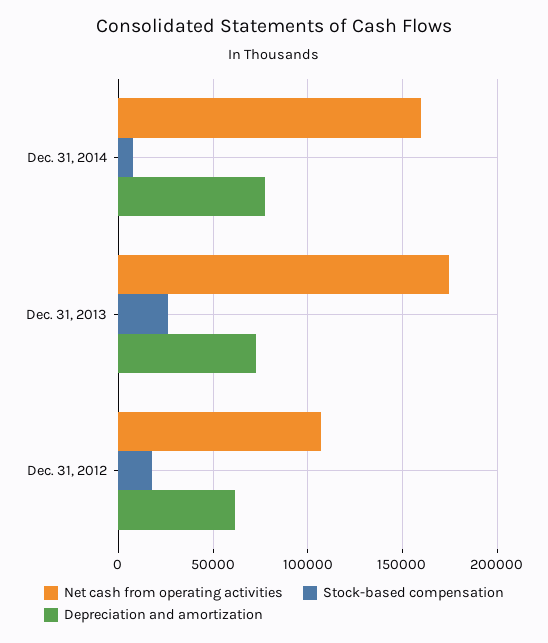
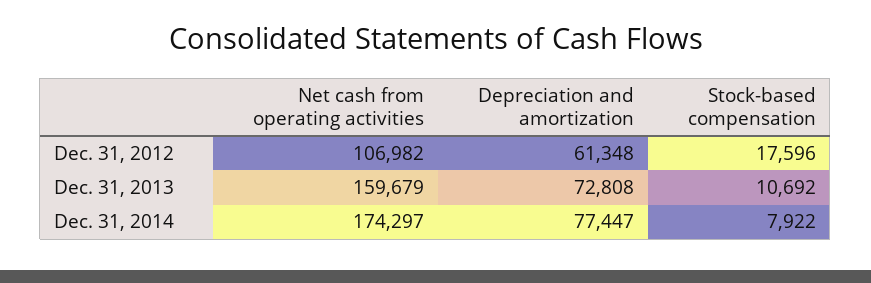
Net cash from operating activities, Dec. 31, 2014: 160000 -> 174297
Net cash from operating activities, Dec. 31, 2013: 175000 -> 159679
Stock-based compensation, Dec. 31, 2013: 25000 -> 10692

